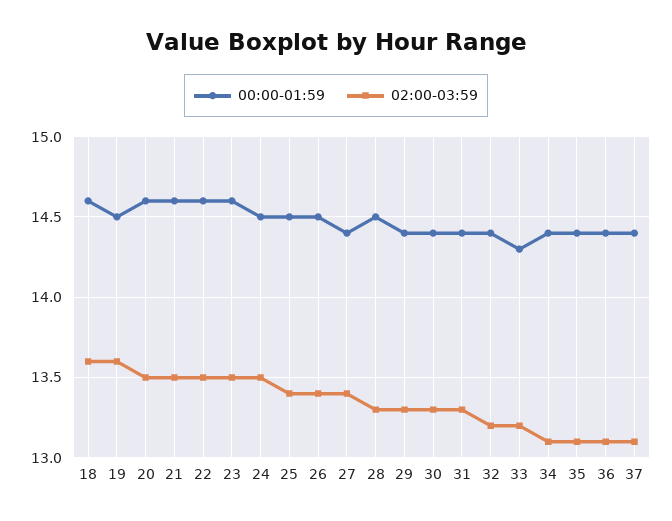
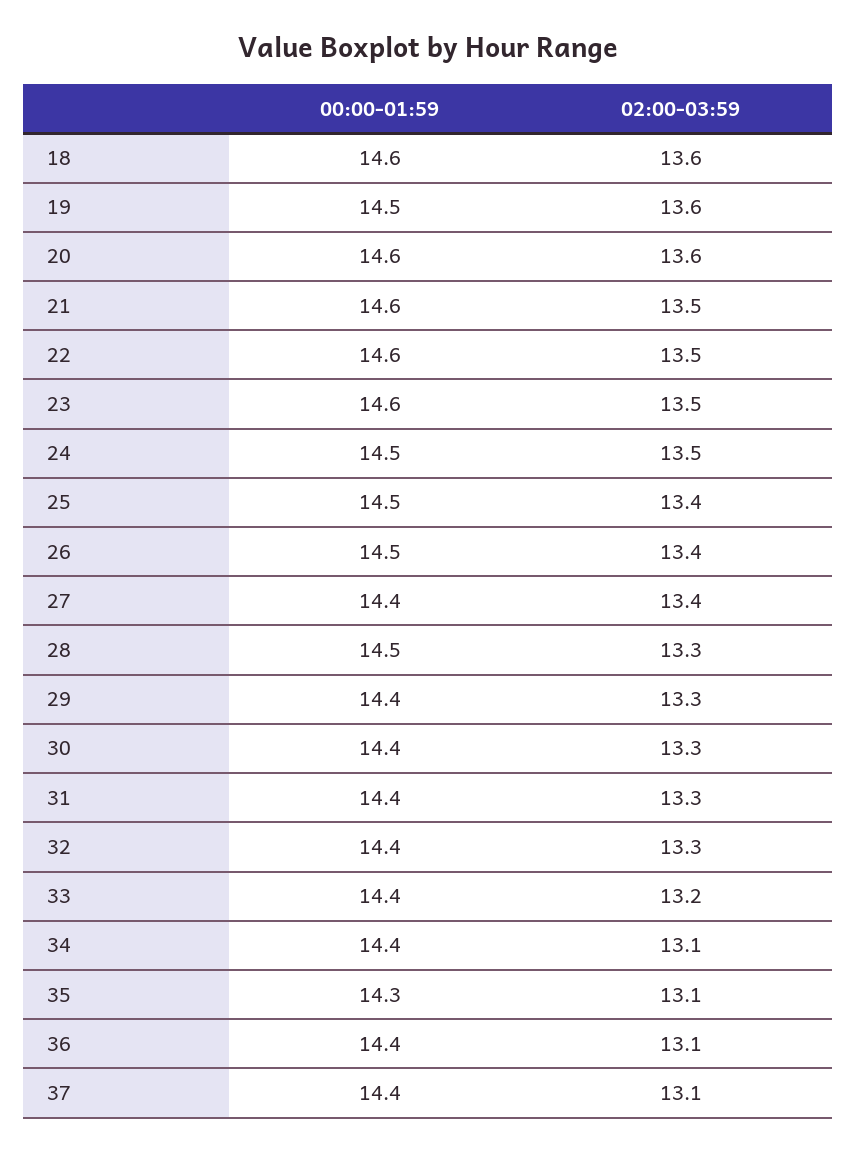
02:00-03:59, 20: 13.5 -> 13.6
02:00-03:59, 32: 13.2 -> 13.3
00:00-01:59, 33: 14.3 -> 14.4
00:00-01:59, 35: 14.4 -> 14.3

